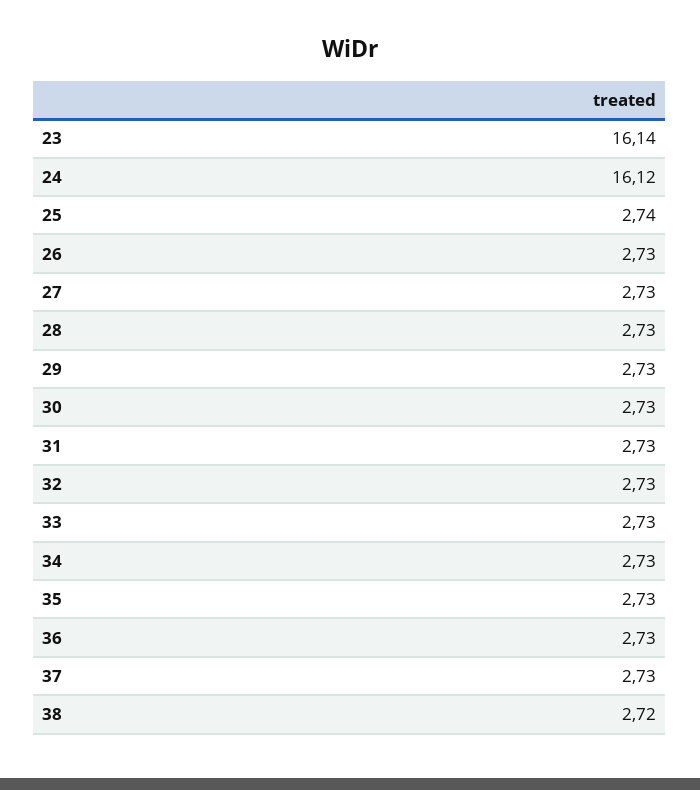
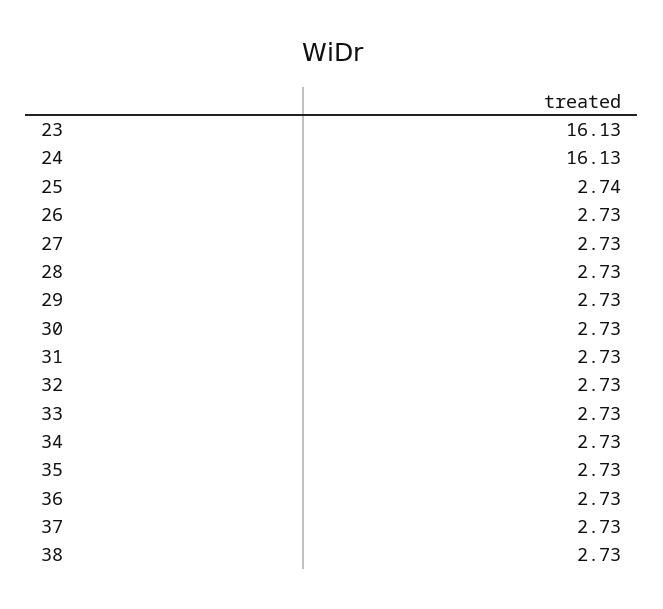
23: 16.14 -> 16.13
24: 16.12 -> 16.13
38: 2.72 -> 2.73

